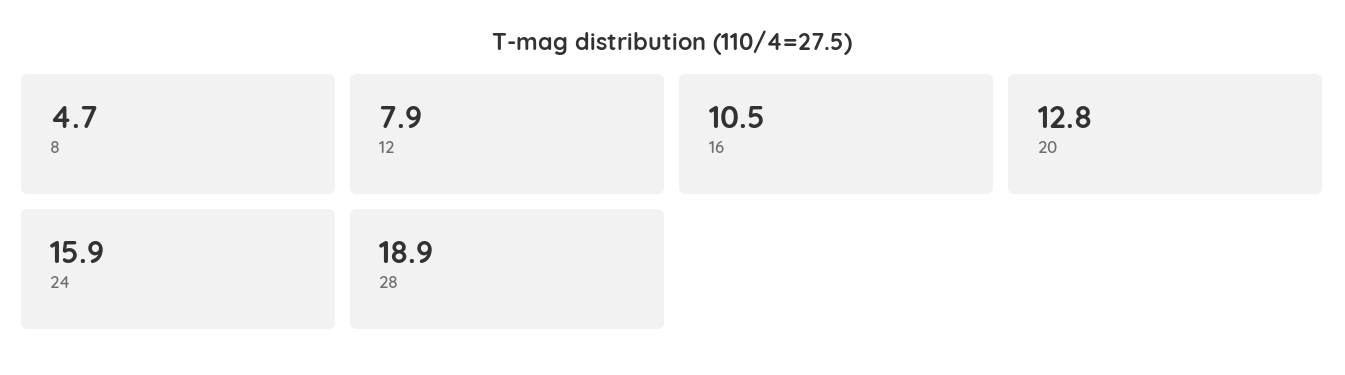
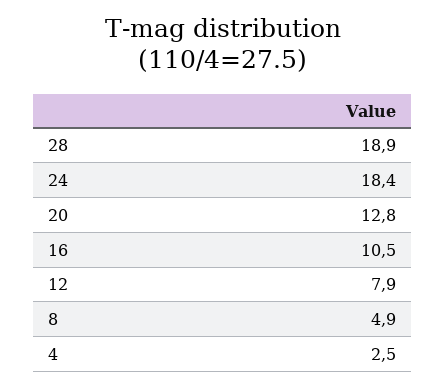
8: 4.7 -> 4.9
24: 15.9 -> 18.4
4: none -> 2.5

